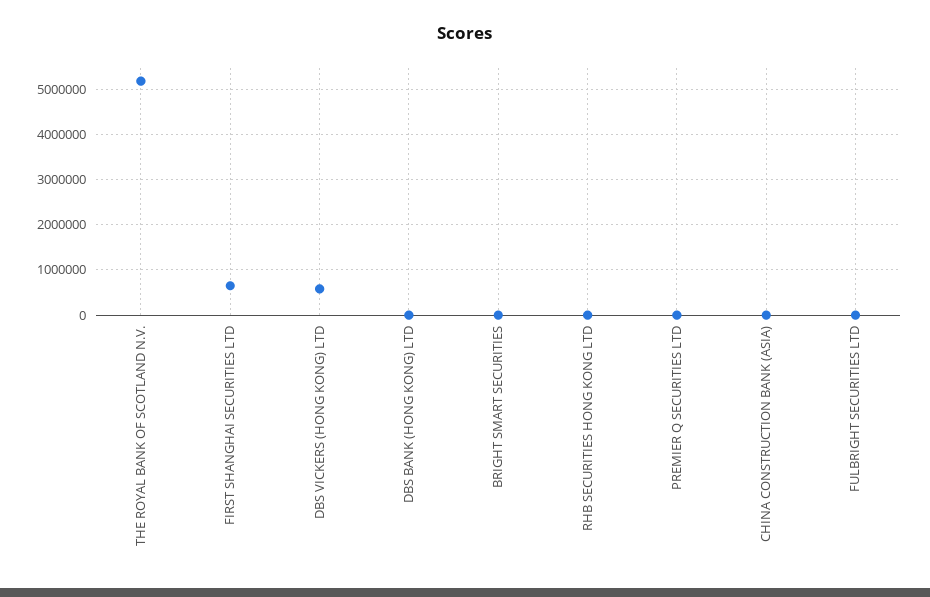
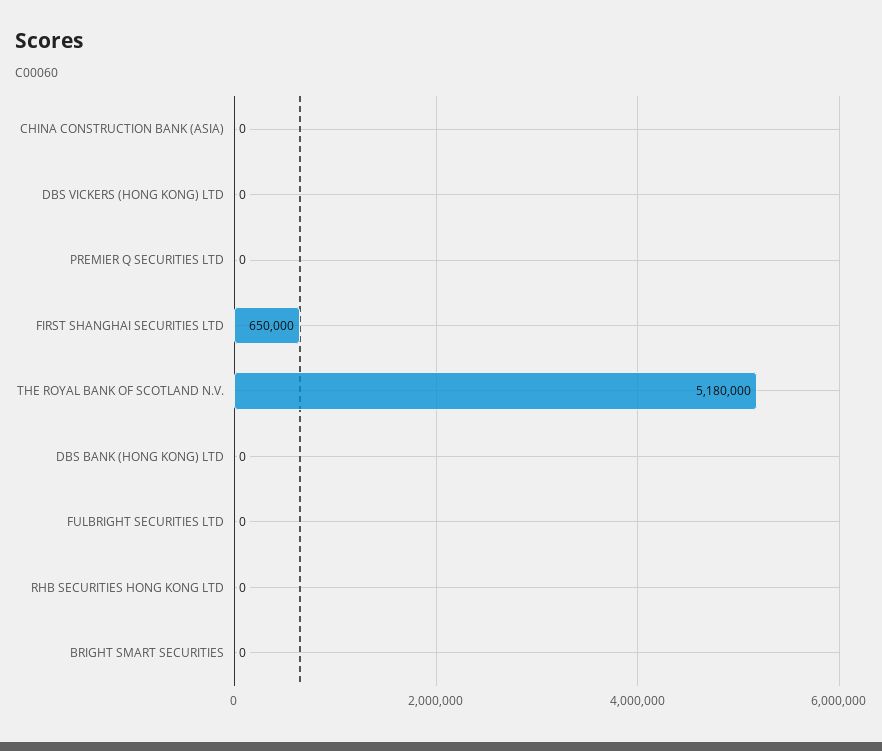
DBS VICKERS (HONG KONG) LTD: 600000 -> 0

